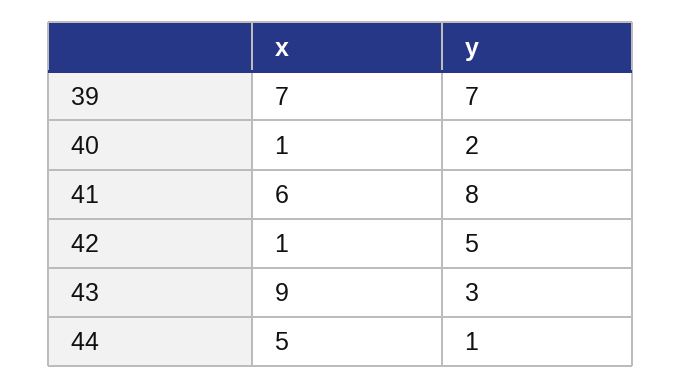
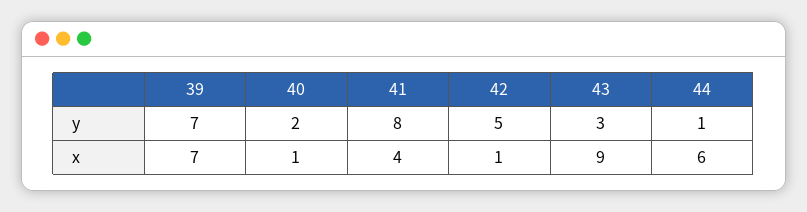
x, 41: 6 -> 4
x, 44: 5 -> 6

